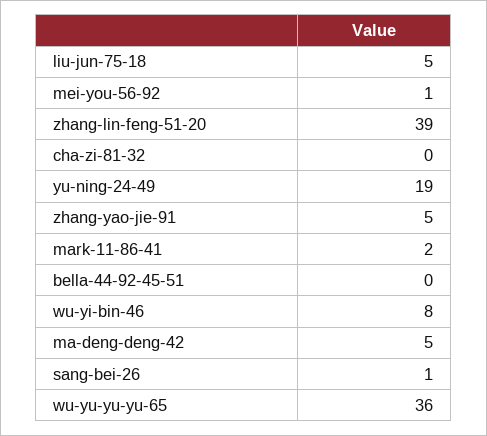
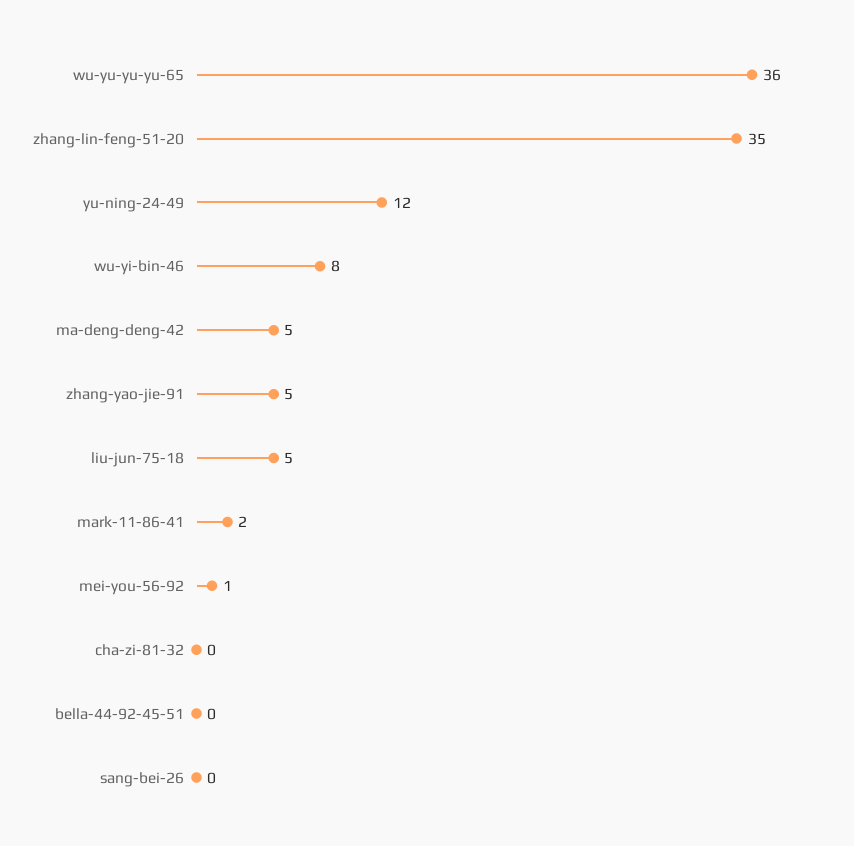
zhang-lin-feng-51-20: 39 -> 35
yu-ning-24-49: 19 -> 12
sang-bei-26: 1 -> 0

